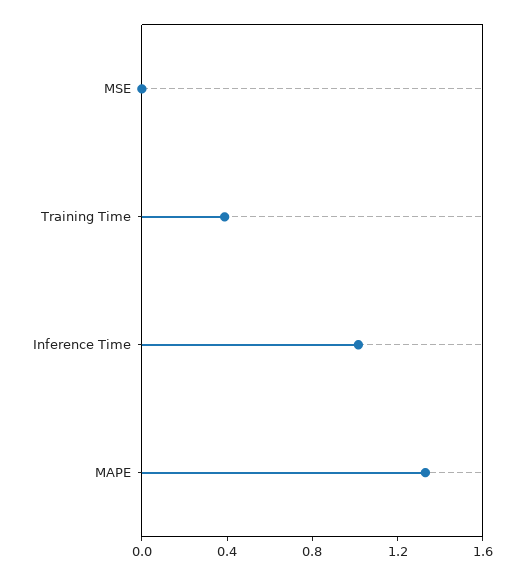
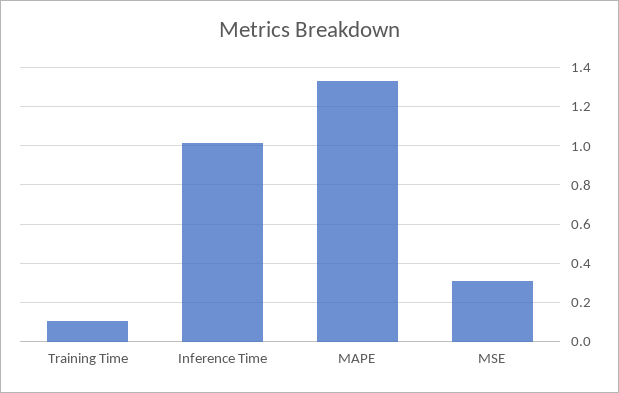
MSE: 0 -> 0.3
Training Time: 0.4 -> 0.1

